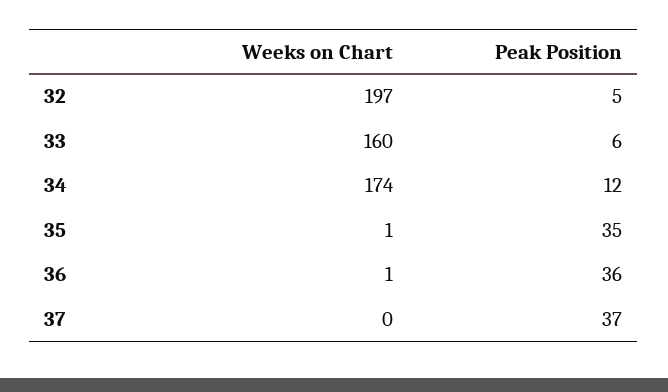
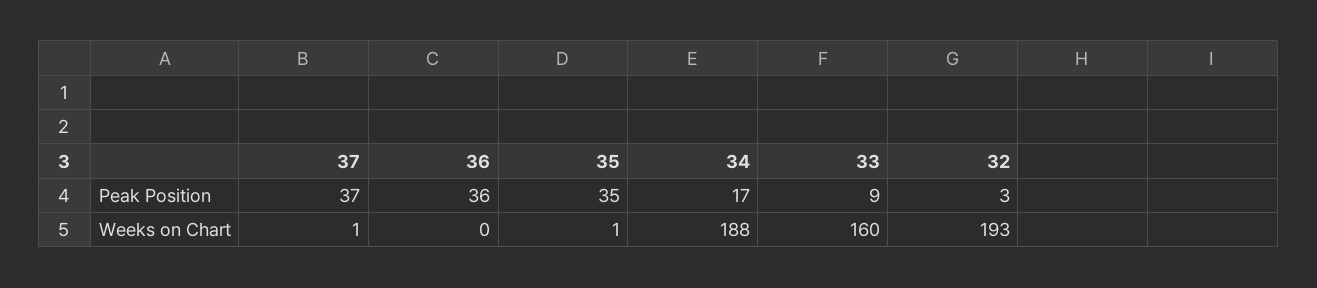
Weeks on Chart, 32: 197 -> 193
Peak Position, 32: 5 -> 3
Peak Position, 33: 6 -> 9
Weeks on Chart, 34: 174 -> 188
Peak Position, 34: 12 -> 17
Weeks on Chart, 36: 1 -> 0
Weeks on Chart, 37: 0 -> 1

